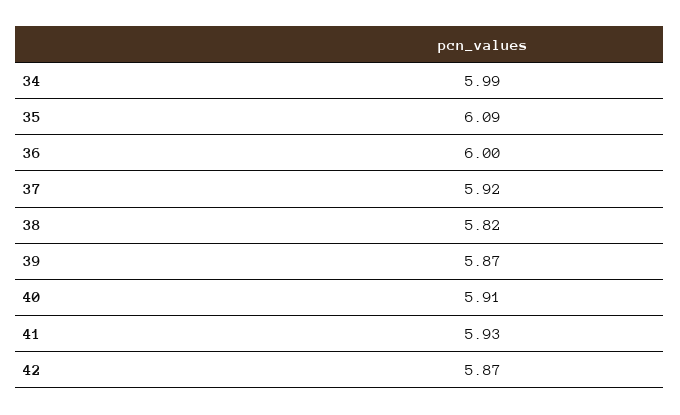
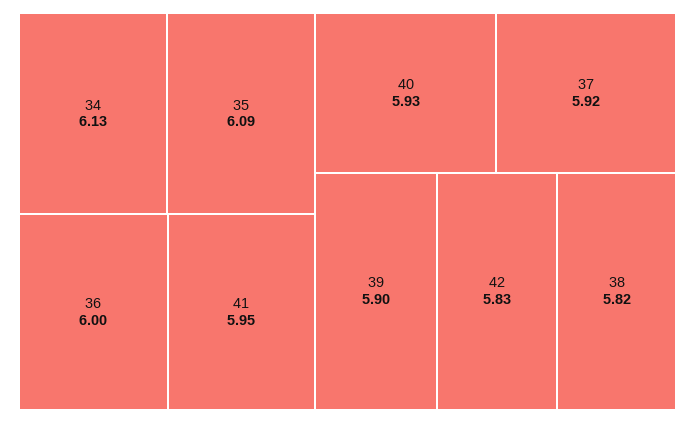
34: 5.99 -> 6.13
39: 5.87 -> 5.9
40: 5.91 -> 5.93
41: 5.93 -> 5.95
42: 5.87 -> 5.83

